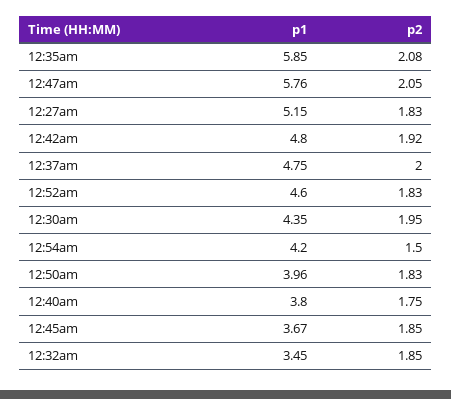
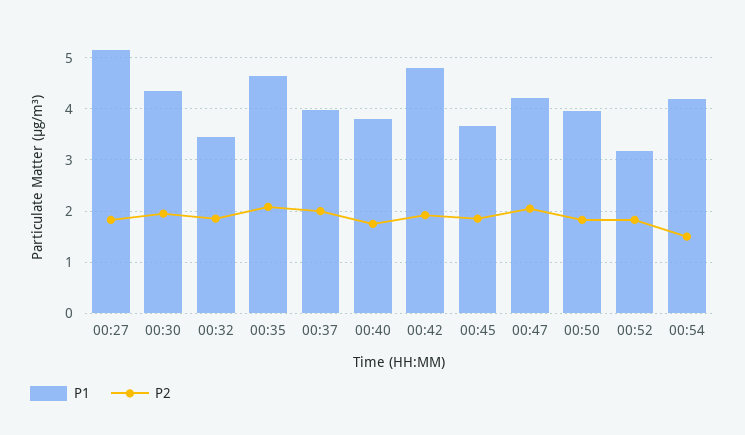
p1, 12:35am: 5.85 -> 4.6
p1, 12:47am: 5.76 -> 4.2
p1, 12:37am: 4.75 -> 4
p1, 12:52am: 4.6 -> 3.2

